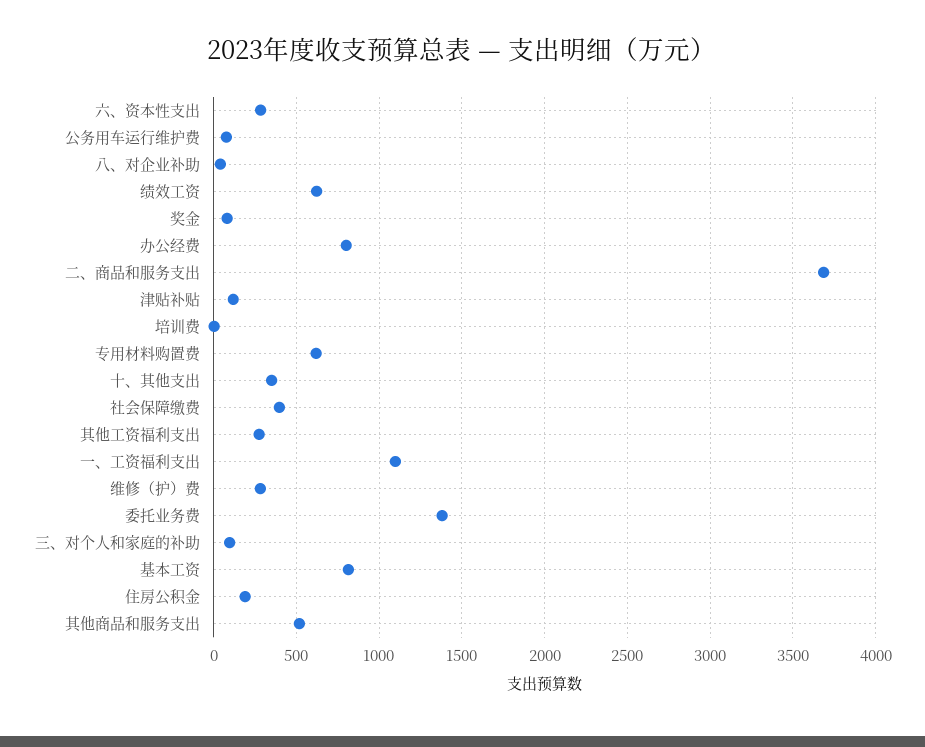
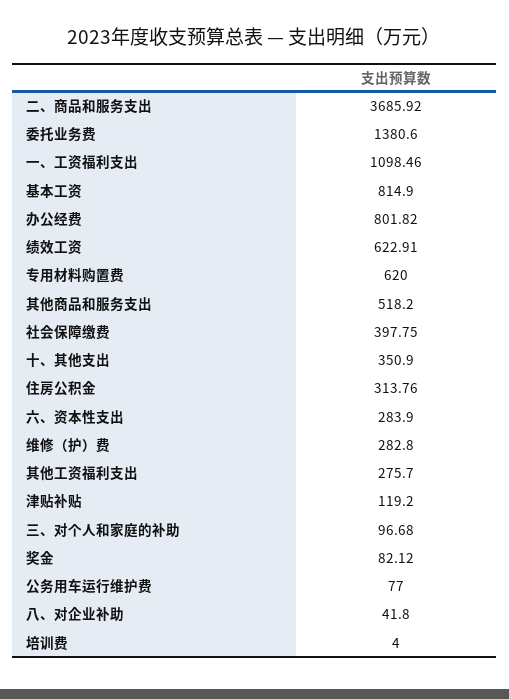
住房公积金: 200 -> 313.76

